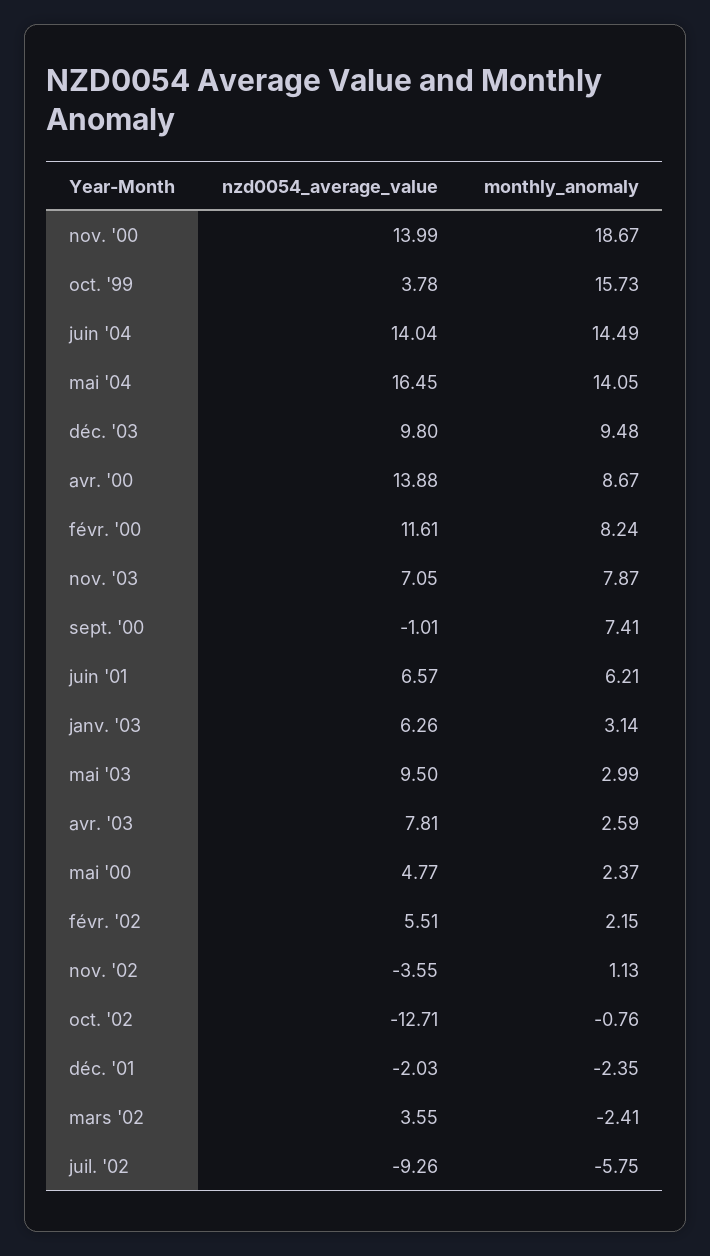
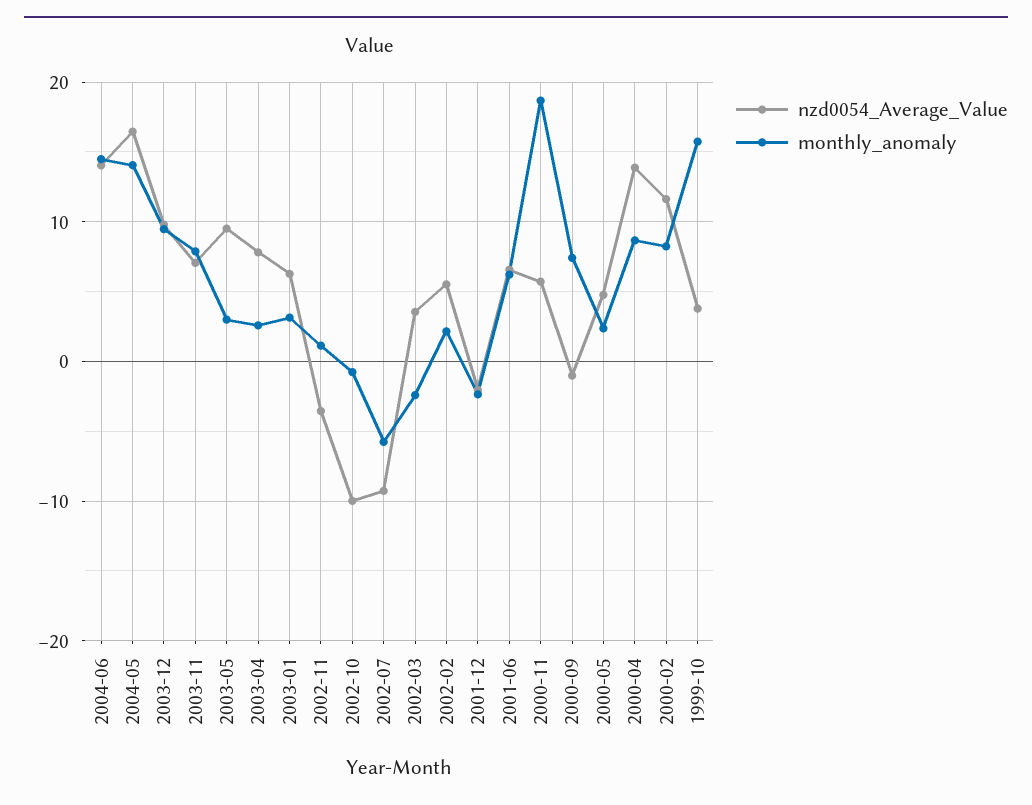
nzd0054_average_value, nov. '00: 13.99 -> 6
nzd0054_average_value, oct. '02: -12.71 -> -10

